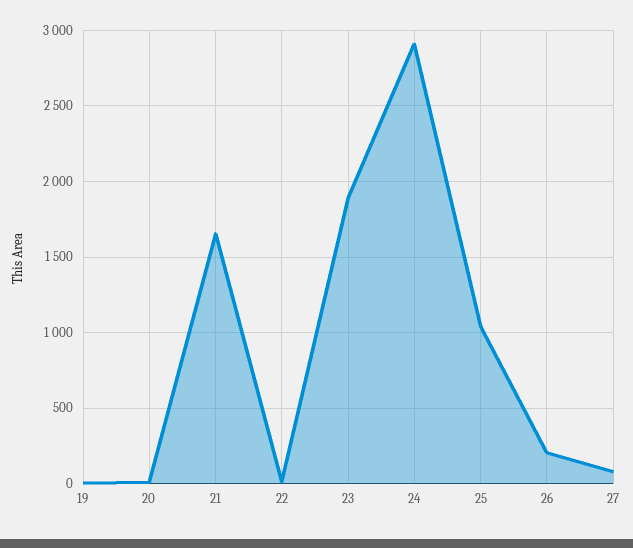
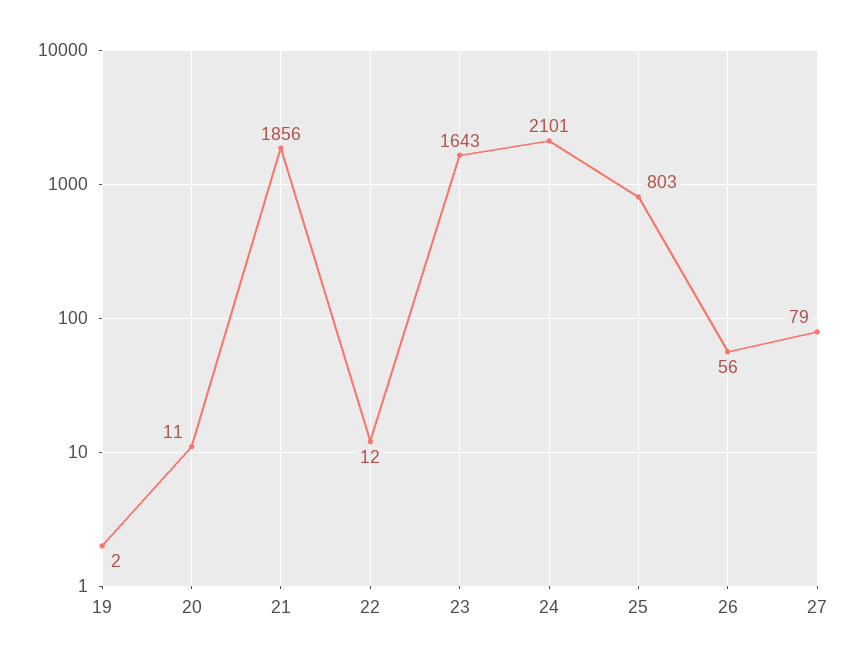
21: 1650 -> 1856
23: 1900 -> 1643
24: 2900 -> 2101
25: 1050 -> 803
26: 200 -> 56

